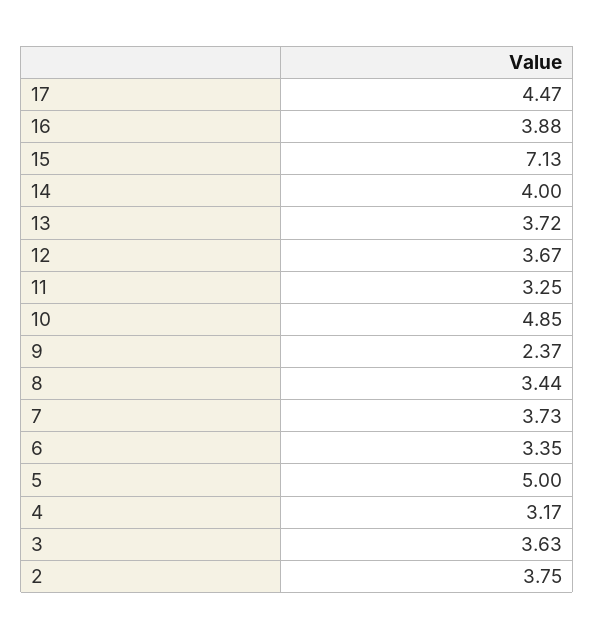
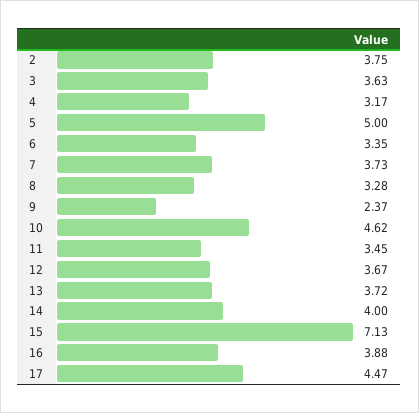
11: 3.25 -> 3.45
10: 4.85 -> 4.62
8: 3.44 -> 3.28

